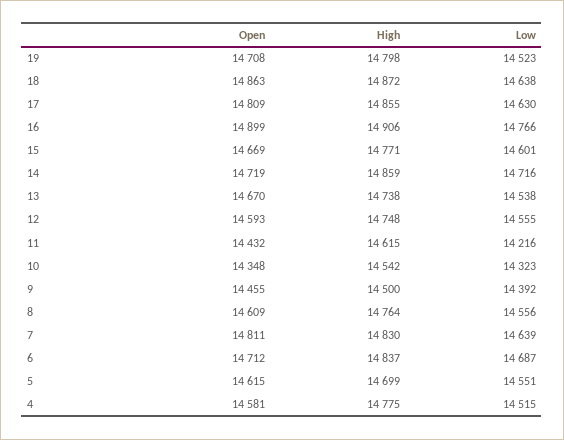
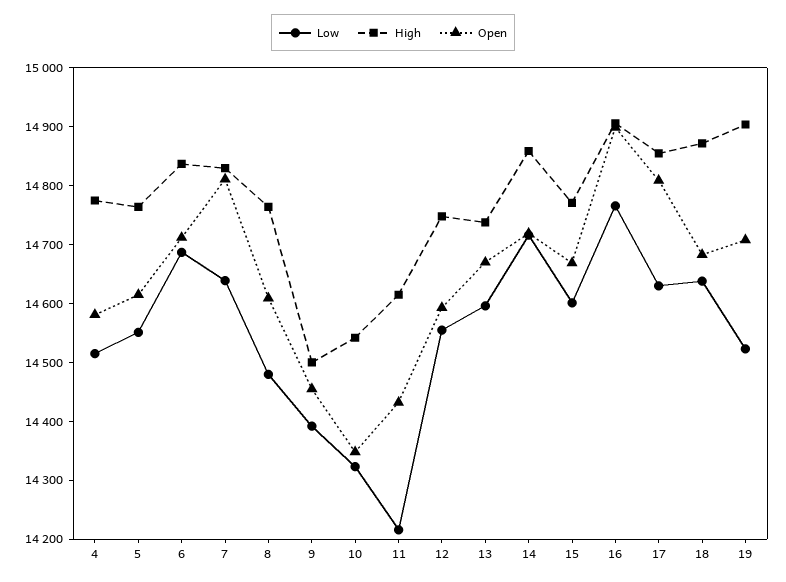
High, 19: 14798 -> 14900
Open, 18: 14863 -> 14680
Low, 13: 14538 -> 14600
Low, 8: 14556 -> 14480
High, 5: 14699 -> 14760

